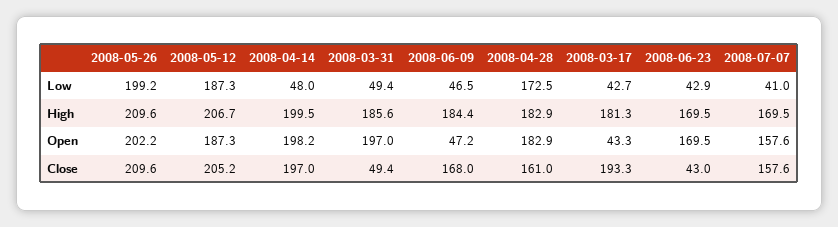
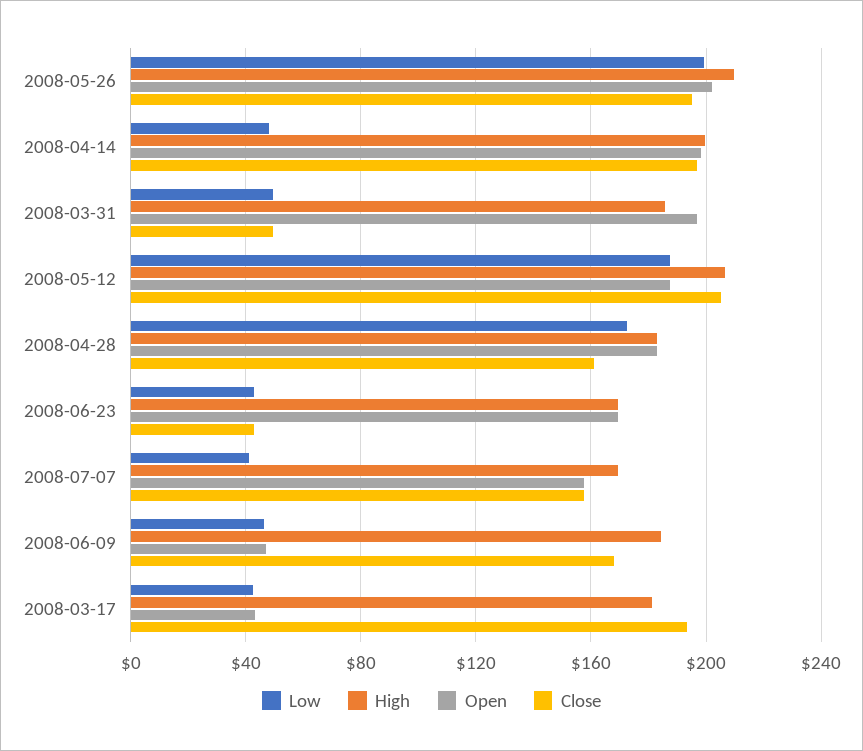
Close, 2008-05-26: 209.6 -> 195

